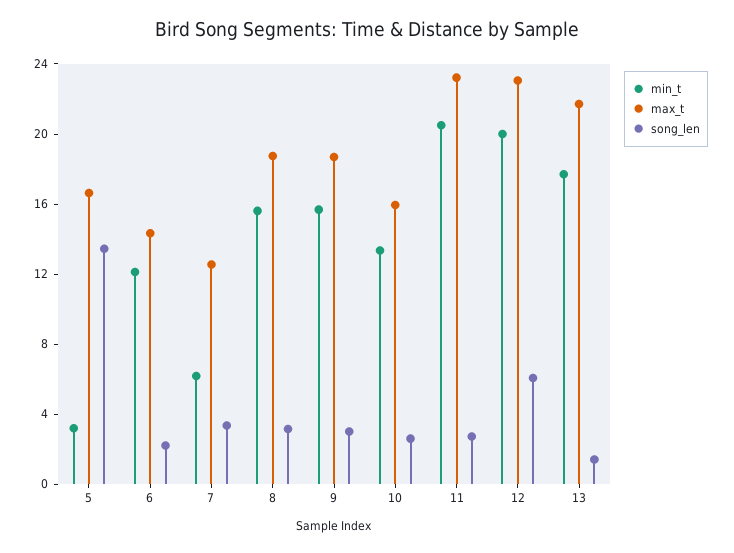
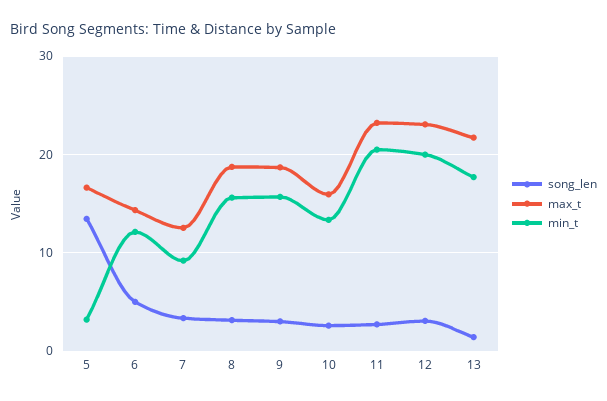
song_len, 6: 2 -> 5
min_t, 7: 6 -> 9
song_len, 12: 6 -> 3

